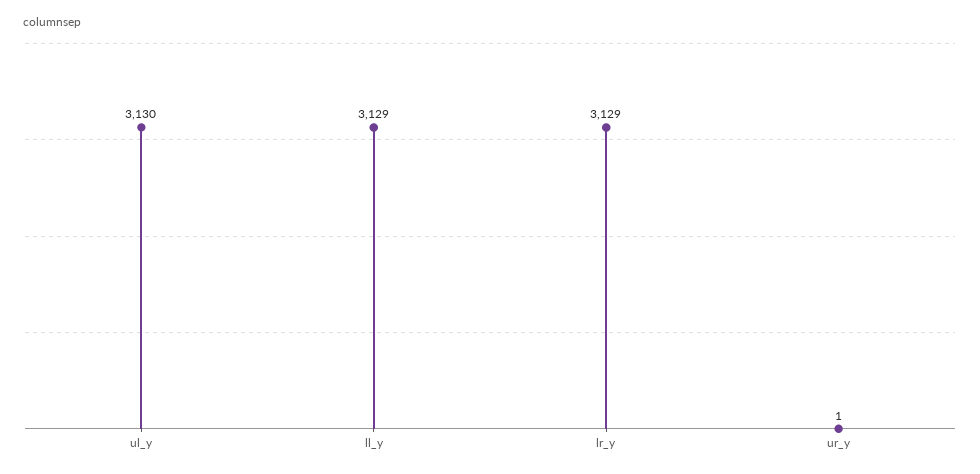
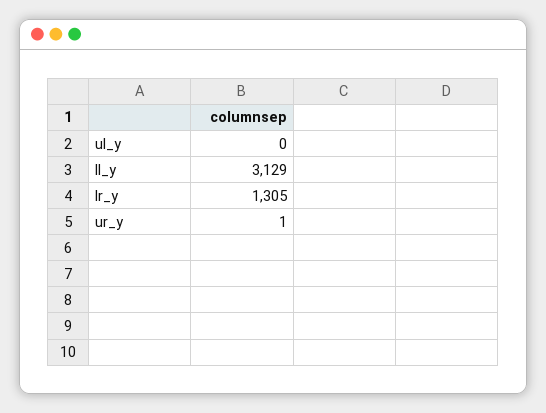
ul_y: 3130 -> 0
lr_y: 3129 -> 1305

